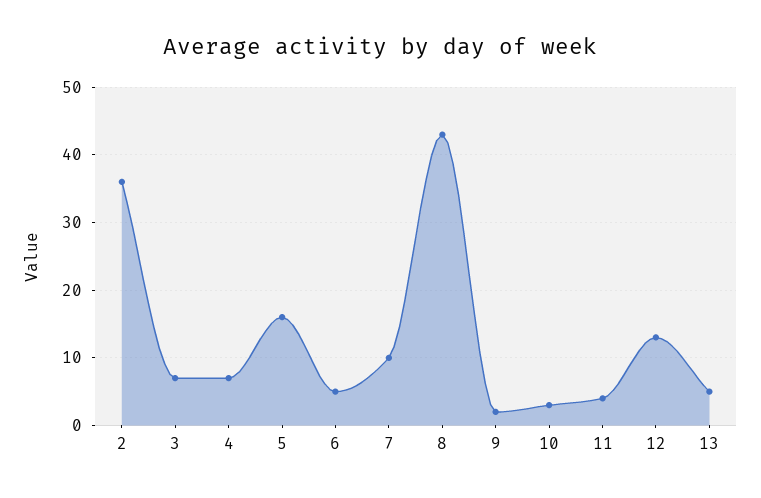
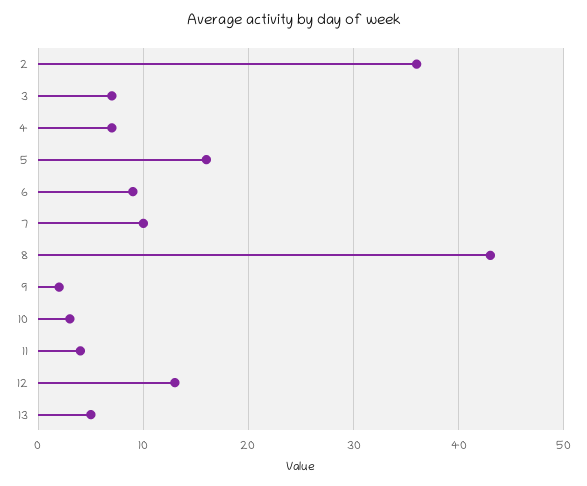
6: 5 -> 9

